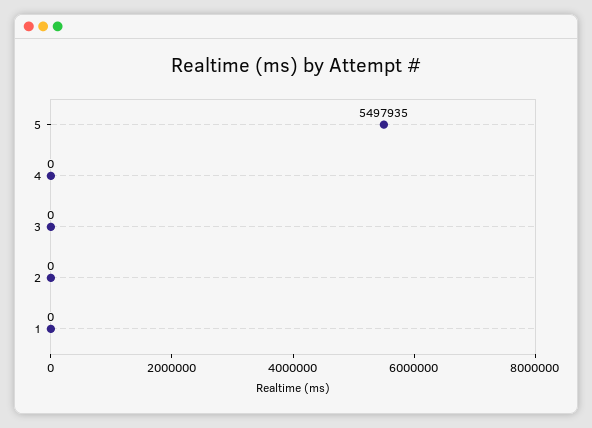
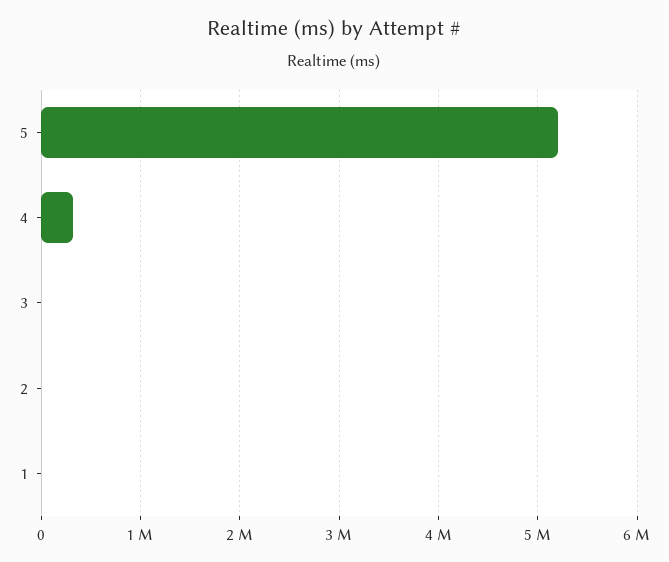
5: 5497935 -> 5200000
4: 0 -> 300000

